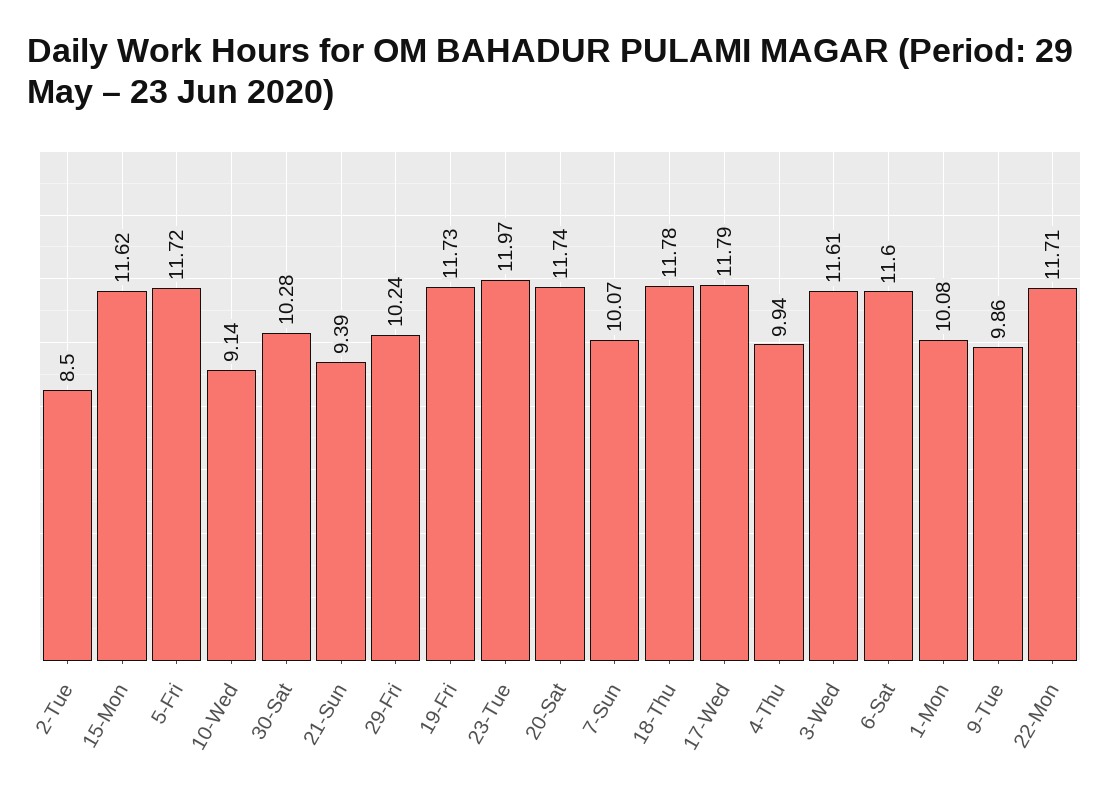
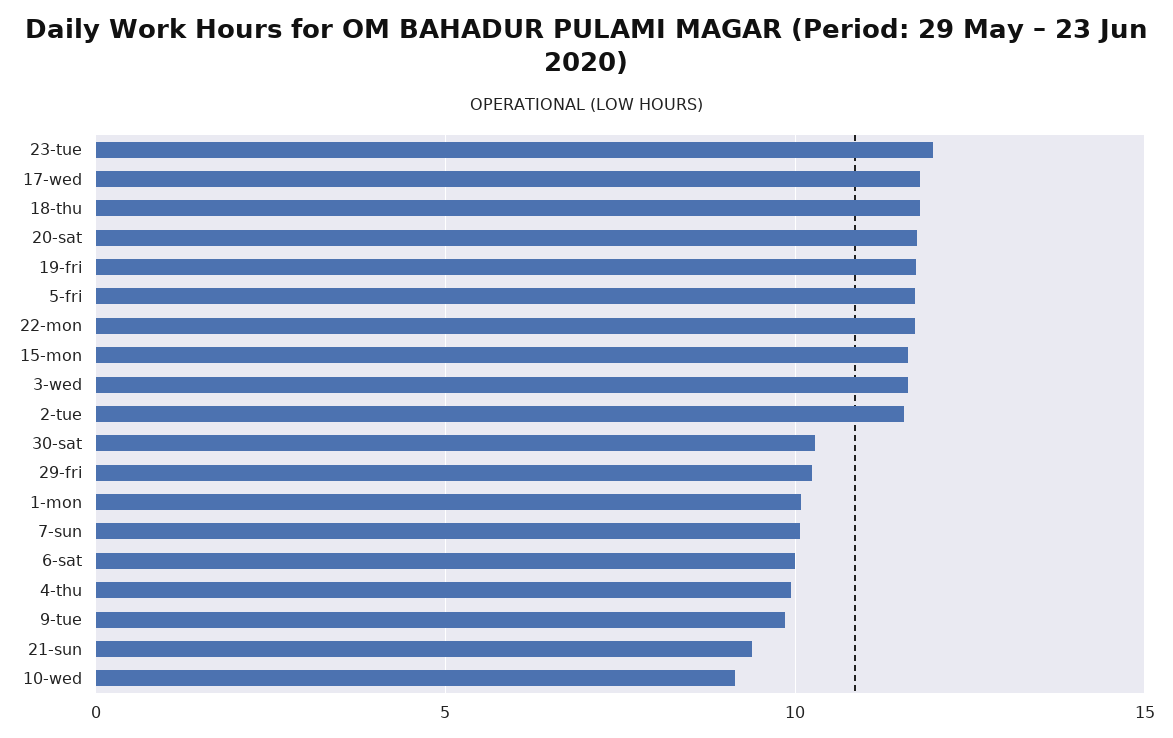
2-Tue: 8.5 -> 11.5
6-Sat: 11.6 -> 10

